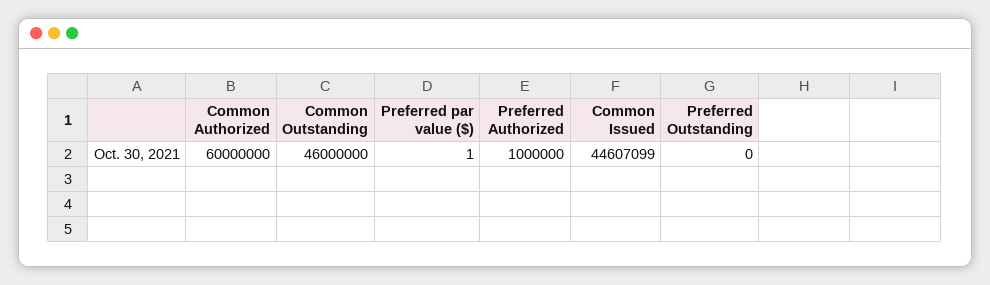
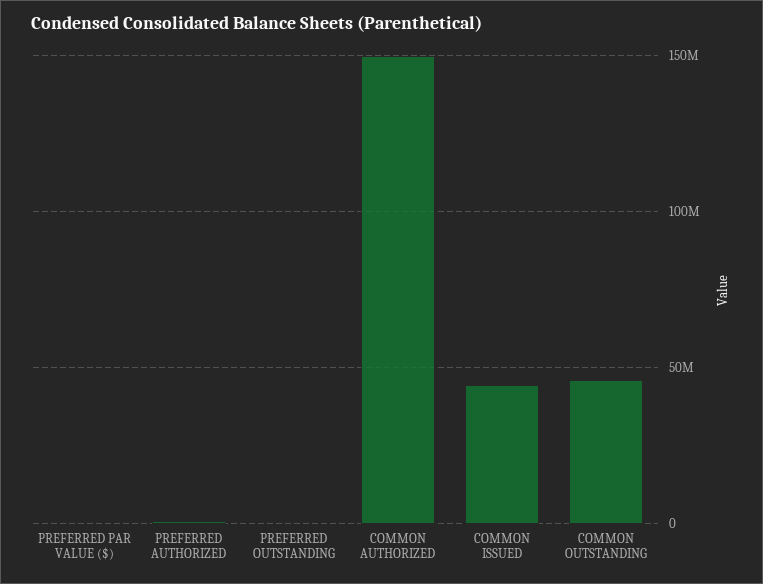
Common Authorized: 60000000 -> 150000000

